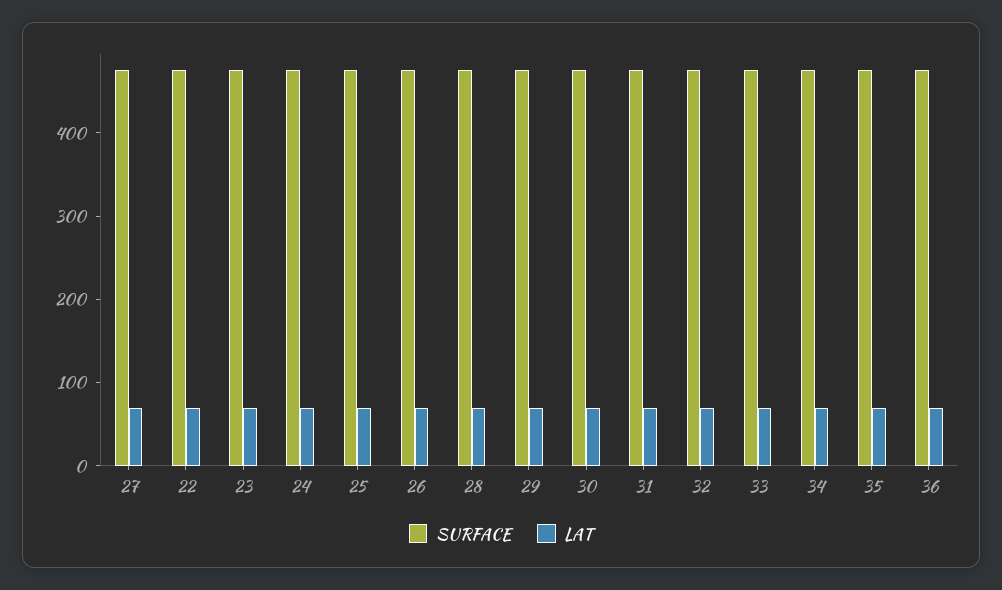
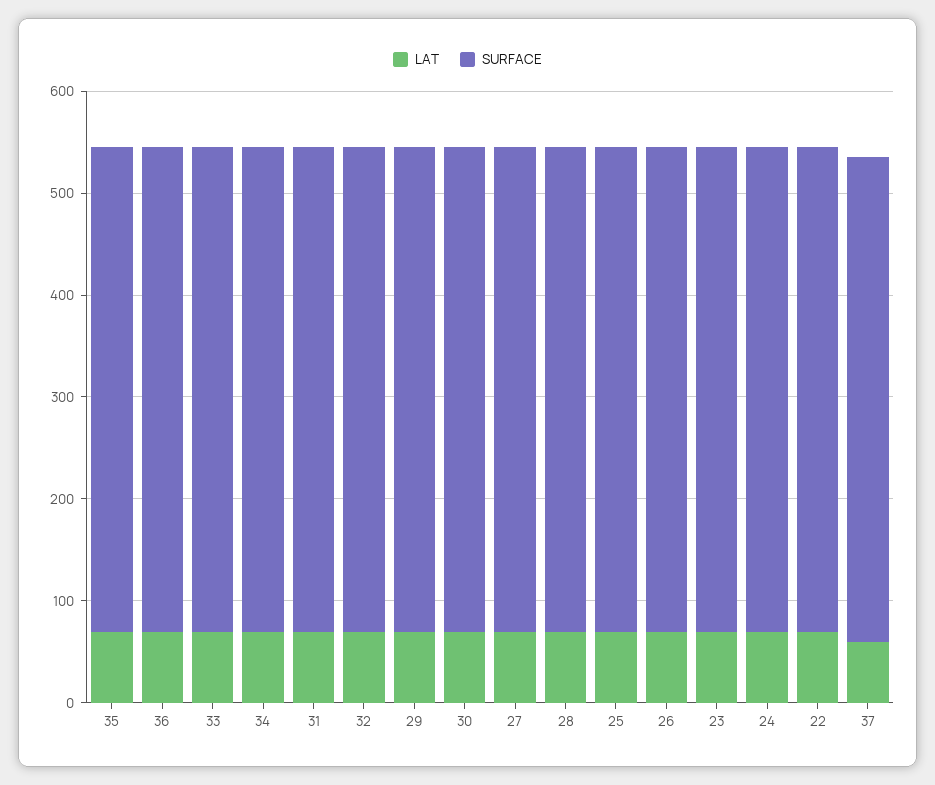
LAT, 37: none -> 60
SURFACE, 37: none -> 480

